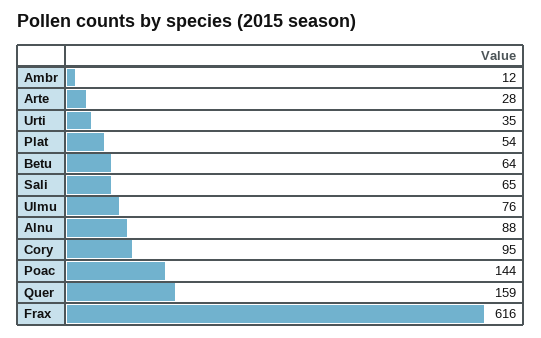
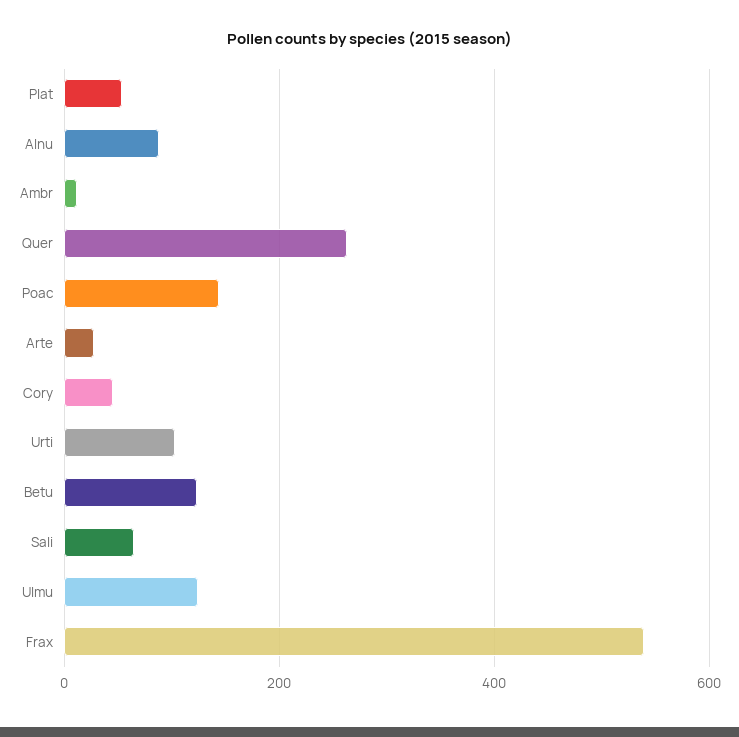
Urti: 35 -> 100
Betu: 64 -> 120
Ulmu: 76 -> 120
Cory: 95 -> 40
Quer: 159 -> 260
Frax: 616 -> 540

